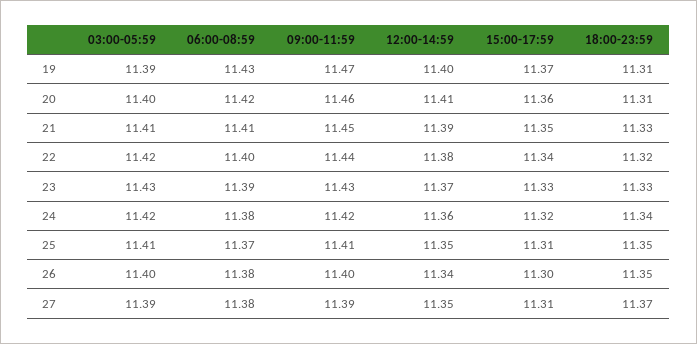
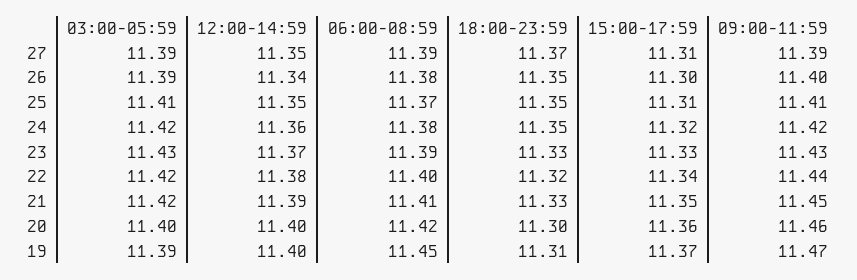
06:00-08:59, 19: 11.43 -> 11.45
12:00-14:59, 20: 11.41 -> 11.4
18:00-23:59, 20: 11.31 -> 11.3
03:00-05:59, 21: 11.41 -> 11.42
18:00-23:59, 24: 11.34 -> 11.35
03:00-05:59, 26: 11.4 -> 11.39
06:00-08:59, 27: 11.38 -> 11.39

